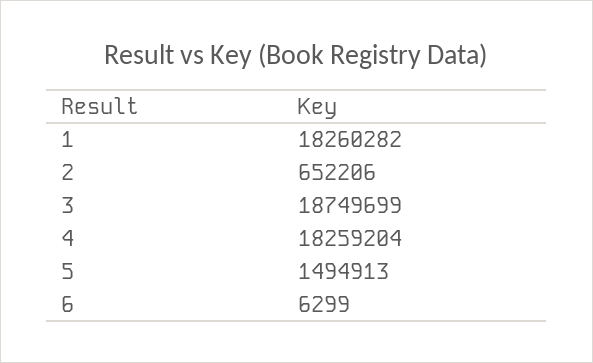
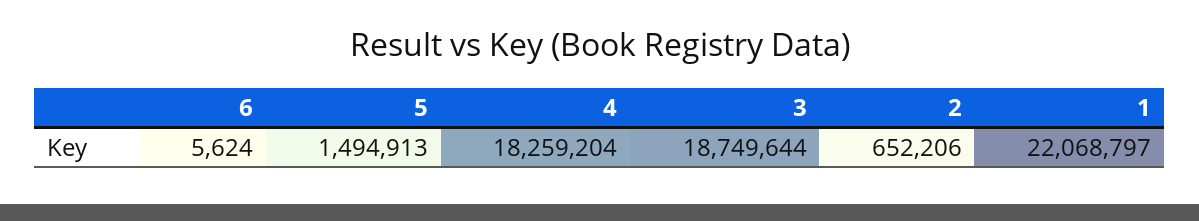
1: 18260282 -> 22068797
3: 18749699 -> 18749644
6: 6299 -> 5624

